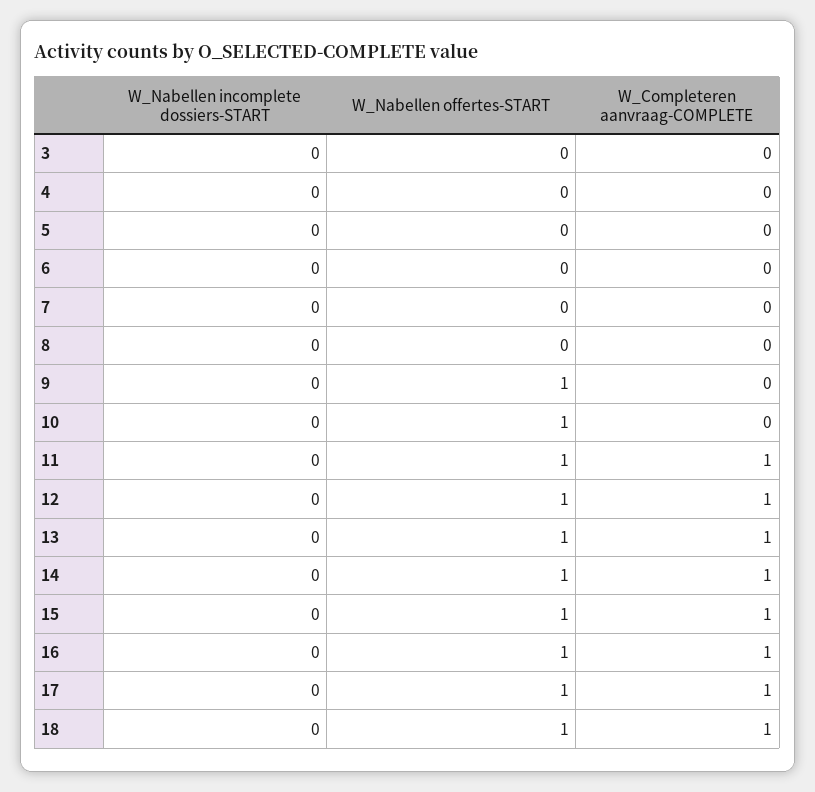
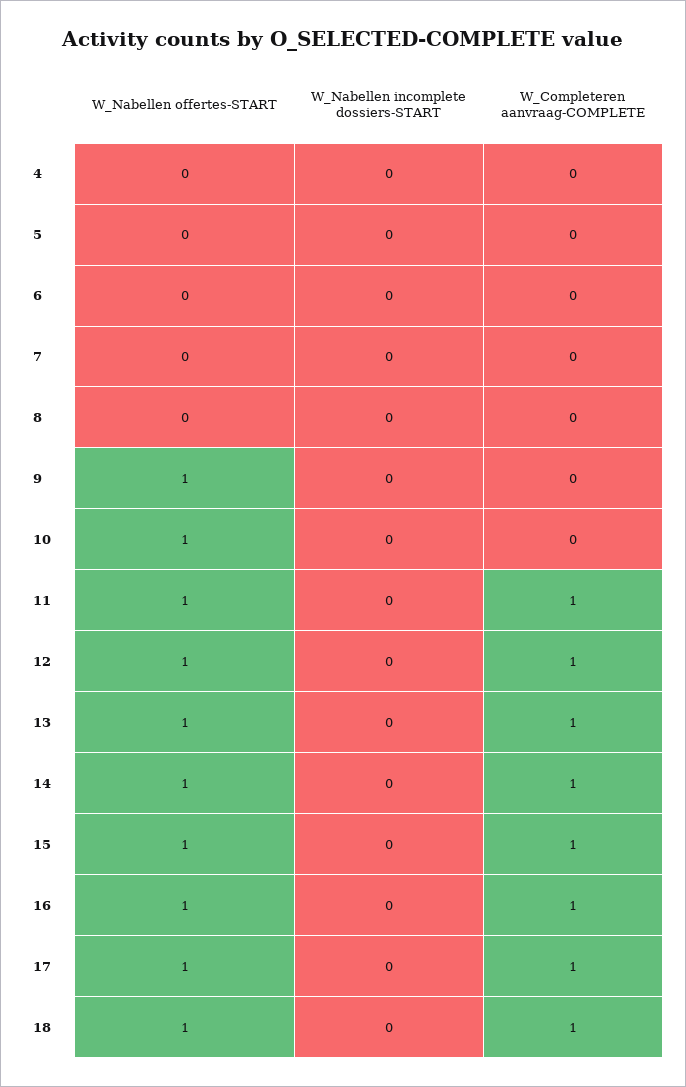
W_Nabellen incomplete dossiers-START, 3: 0 -> none
W_Nabellen offertes-START, 3: 0 -> none
W_Completeren aanvraag-COMPLETE, 3: 0 -> none

